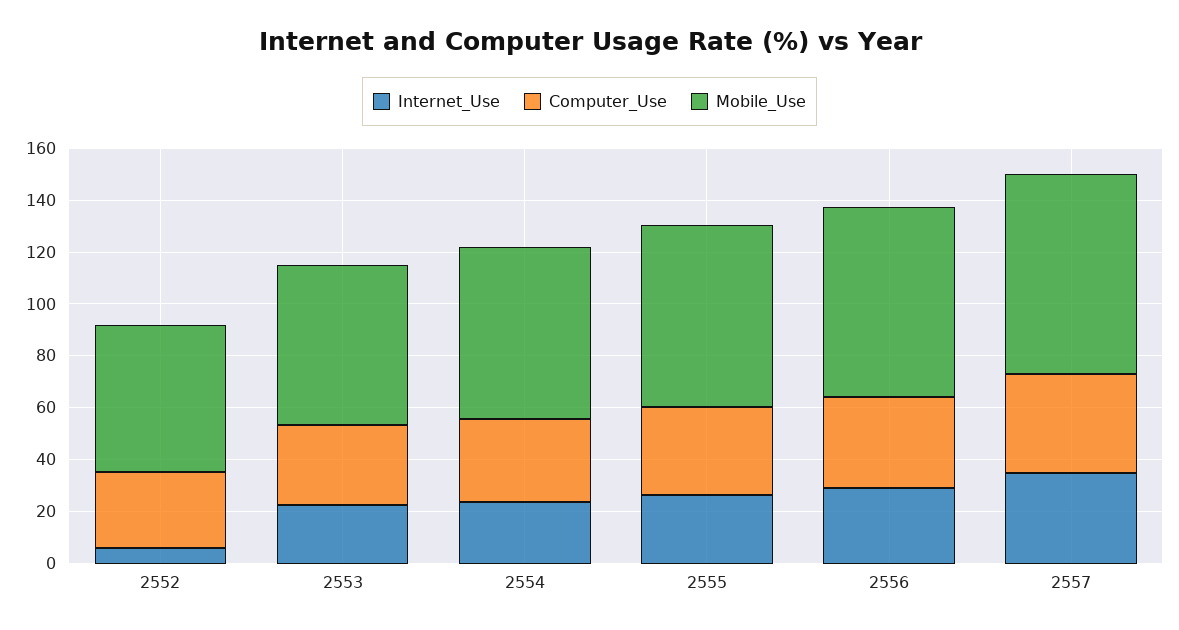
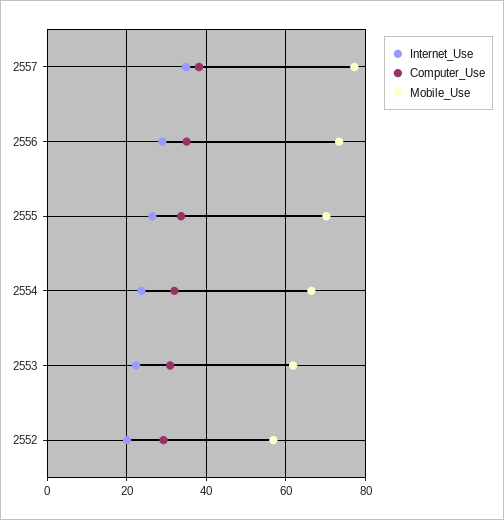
Internet_Use, 2552: 5 -> 20

